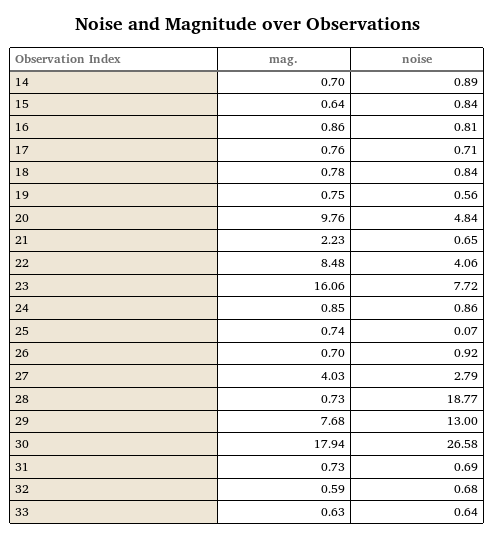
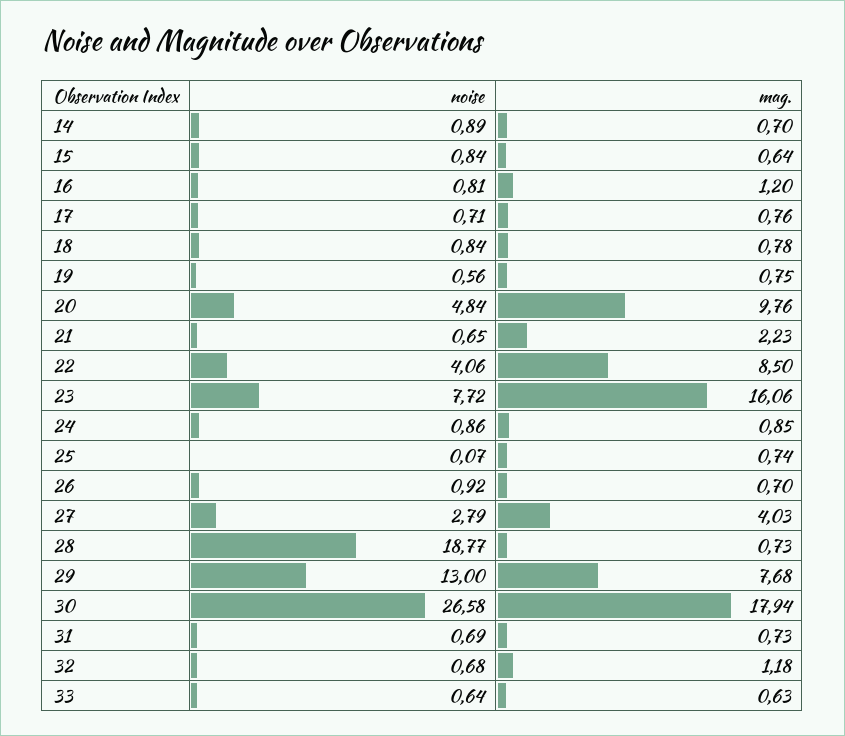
mag., 16: 0.86 -> 1.2
mag., 22: 8.48 -> 8.5
mag., 32: 0.59 -> 1.18

